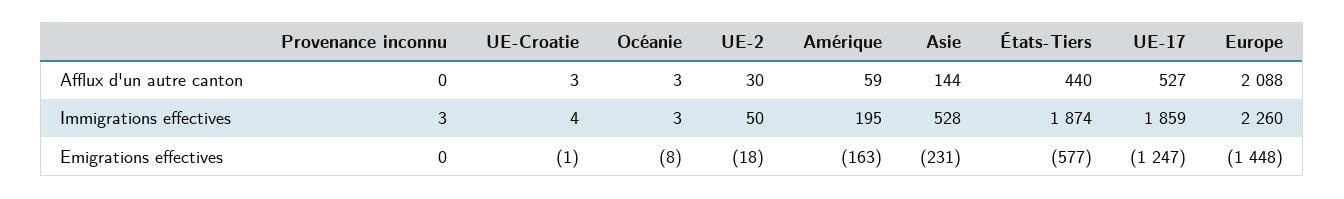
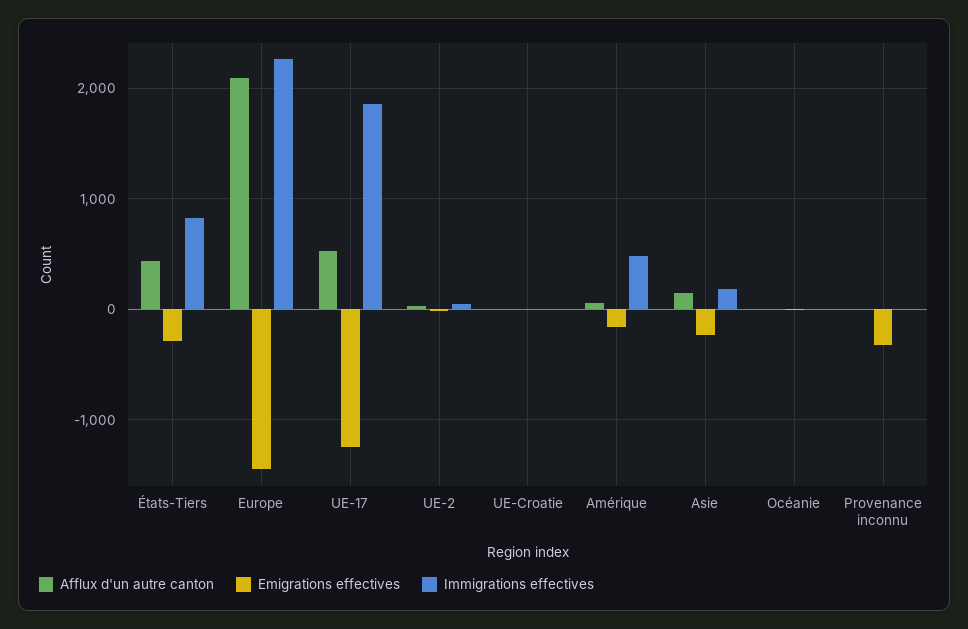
Immigrations effectives, Amérique: 195 -> 500
Immigrations effectives, Asie: 528 -> 200
Immigrations effectives, États-Tiers: 1874 -> 800
Emigrations effectives, Provenance inconnu: 0 -> -300
Emigrations effectives, États-Tiers: -577 -> -300

